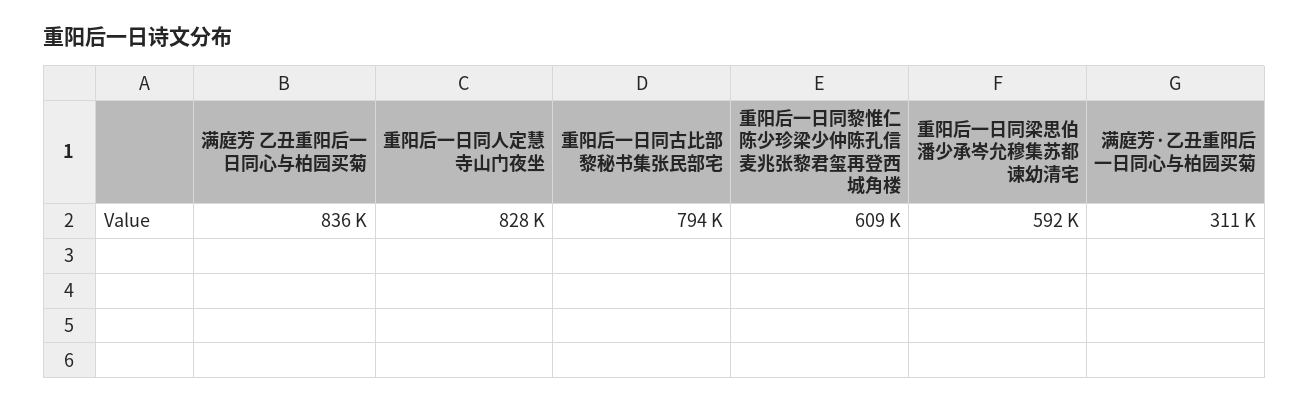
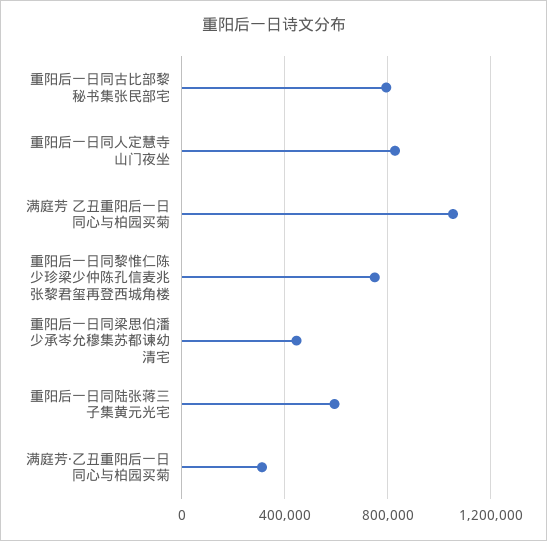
满庭芳 乙丑重阳后一日同心与柏园买菊: 836000 -> 1050000
重阳后一日同黎惟仁陈少珍梁少仲陈孔信麦兆张黎君玺再登西城角楼: 609000 -> 750000
重阳后一日同梁思伯潘少承岑允穆集苏都谏幼清宅: 592000 -> 450000
重阳后一日同陆张蒋三子集黄元光宅: none -> 600000

